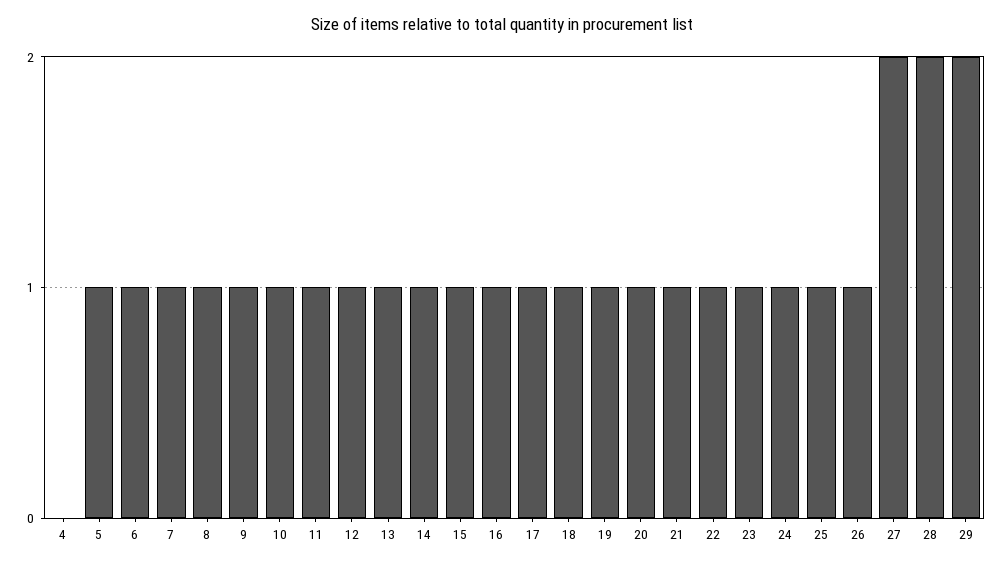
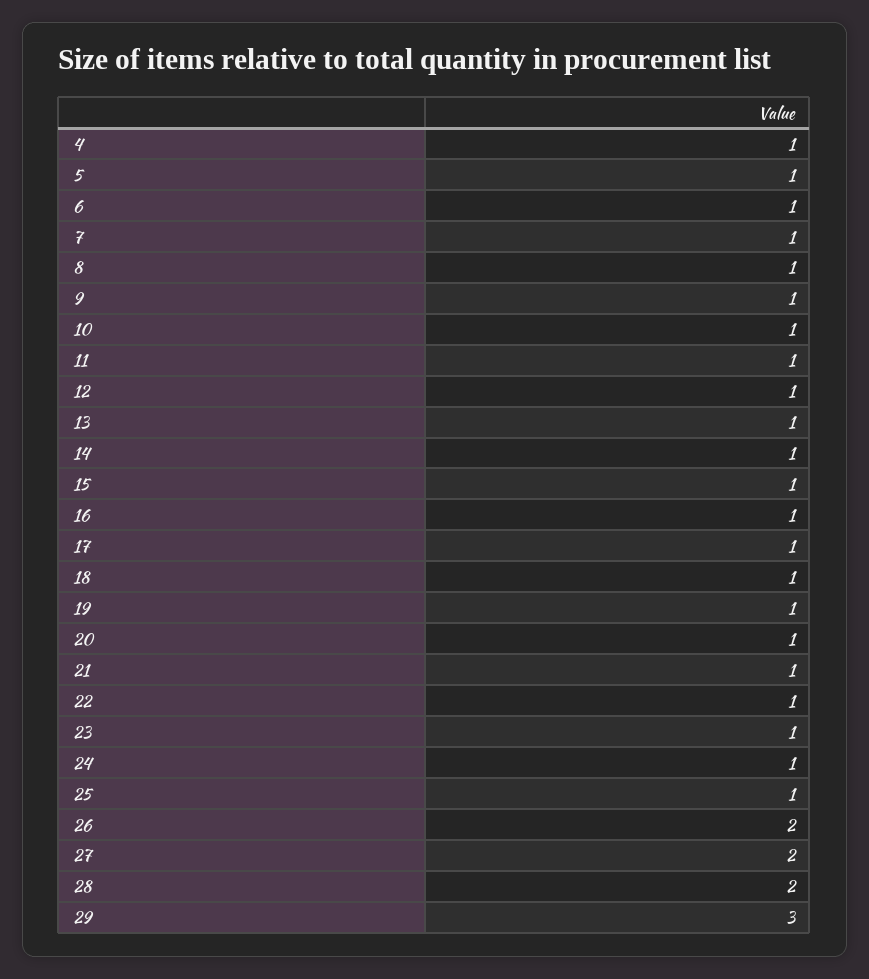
4: 0 -> 1
26: 1 -> 2
29: 2 -> 3

